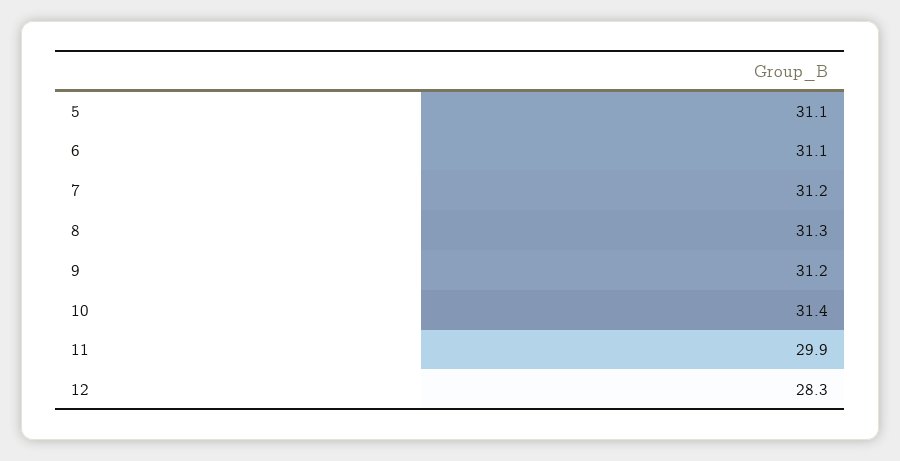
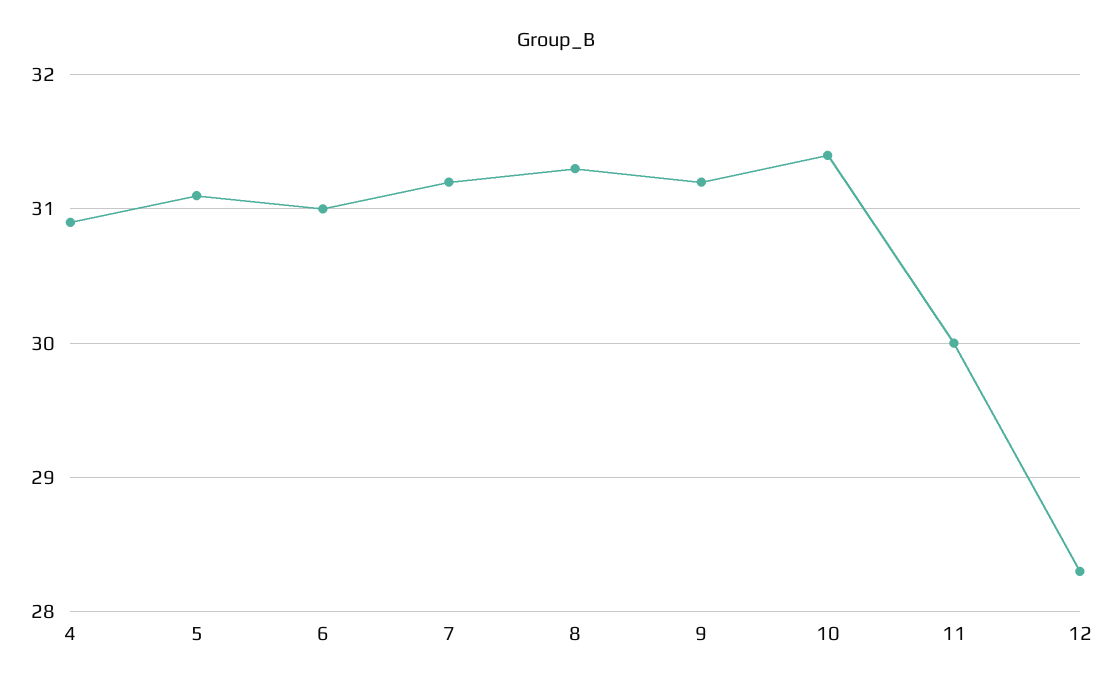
6: 31.1 -> 31
11: 29.9 -> 30
4: none -> 30.9

